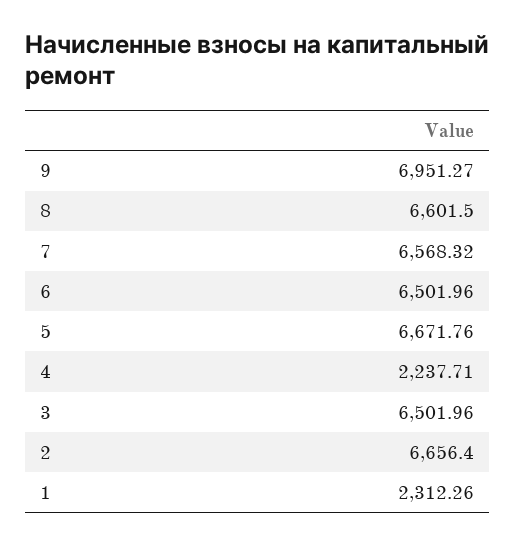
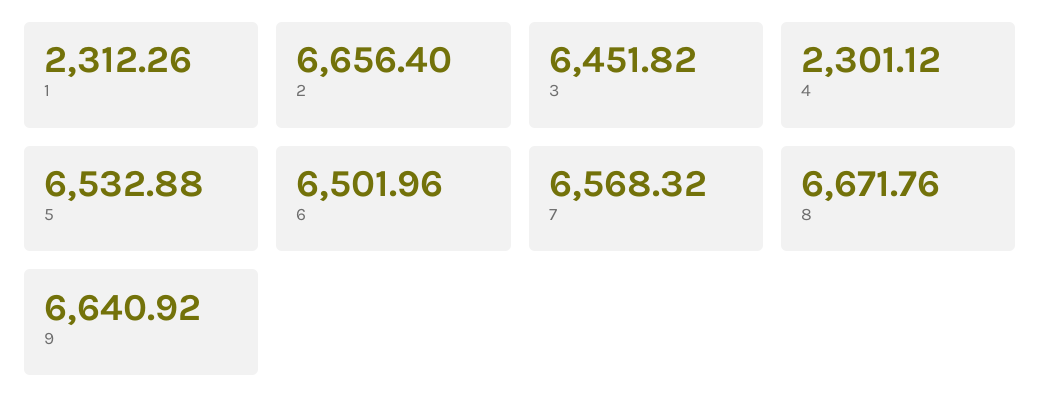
9: 6951.27 -> 6640.92
8: 6601.5 -> 6671.76
5: 6671.76 -> 6532.88
4: 2237.71 -> 2301.12
3: 6501.96 -> 6451.82

